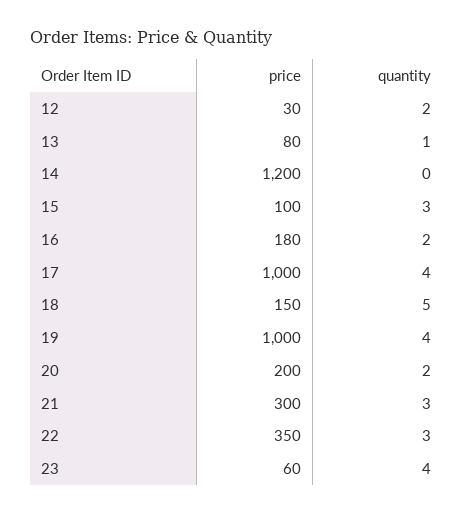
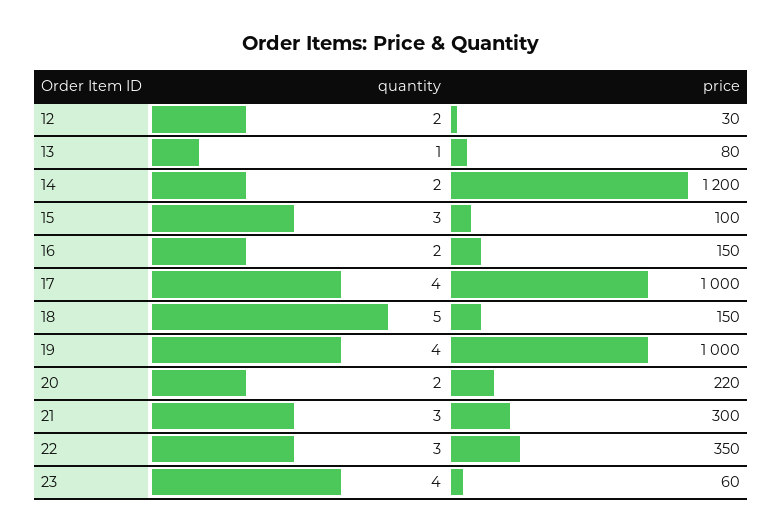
quantity, 14: 0 -> 2
price, 16: 180 -> 150
price, 20: 200 -> 220

